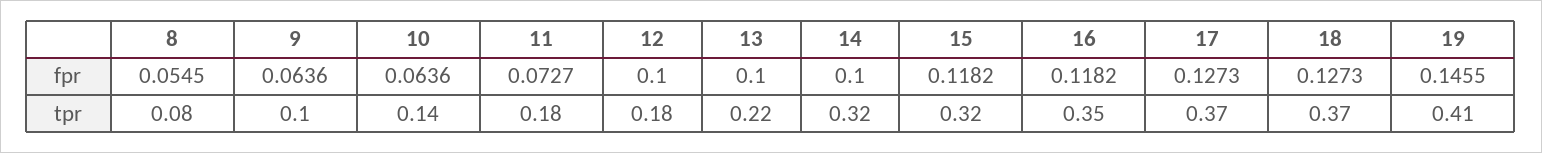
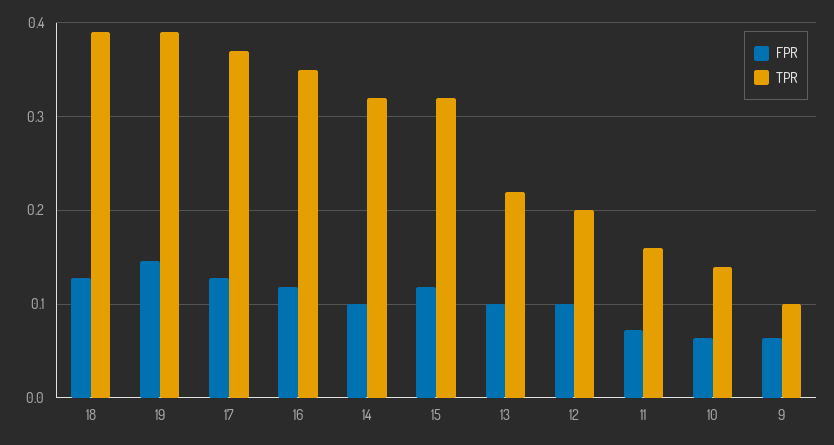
fpr, 8: 0.0545 -> none
tpr, 8: 0.08 -> none
tpr, 11: 0.18 -> 0.16
tpr, 12: 0.18 -> 0.2
tpr, 18: 0.37 -> 0.39
tpr, 19: 0.41 -> 0.39

